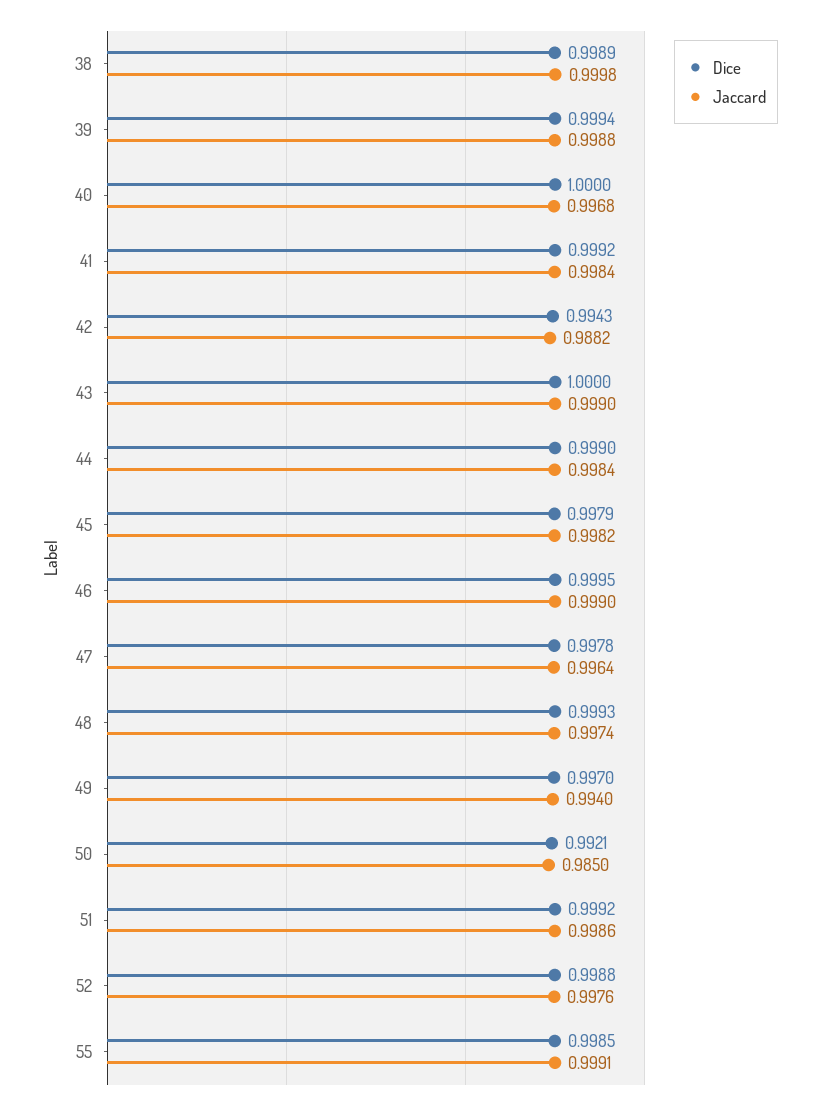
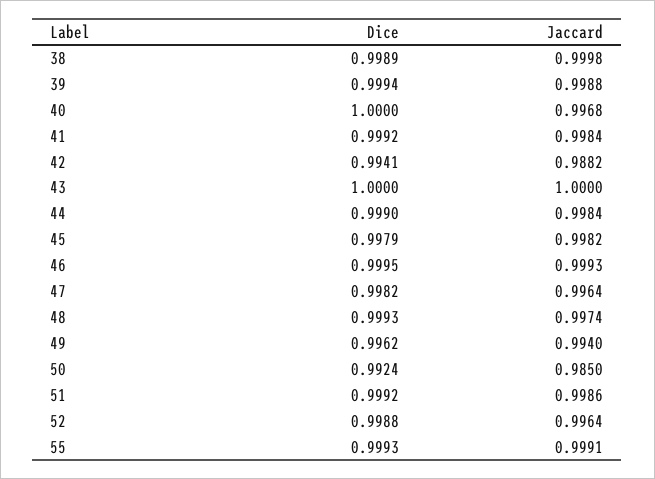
Dice, 42: 0.9943 -> 0.9941
Jaccard, 43: 0.999 -> 1
Jaccard, 46: 0.999 -> 0.9993
Dice, 47: 0.9978 -> 0.9982
Dice, 49: 0.997 -> 0.9962
Dice, 50: 0.9921 -> 0.9924
Jaccard, 52: 0.9976 -> 0.9964
Dice, 55: 0.9985 -> 0.9993

